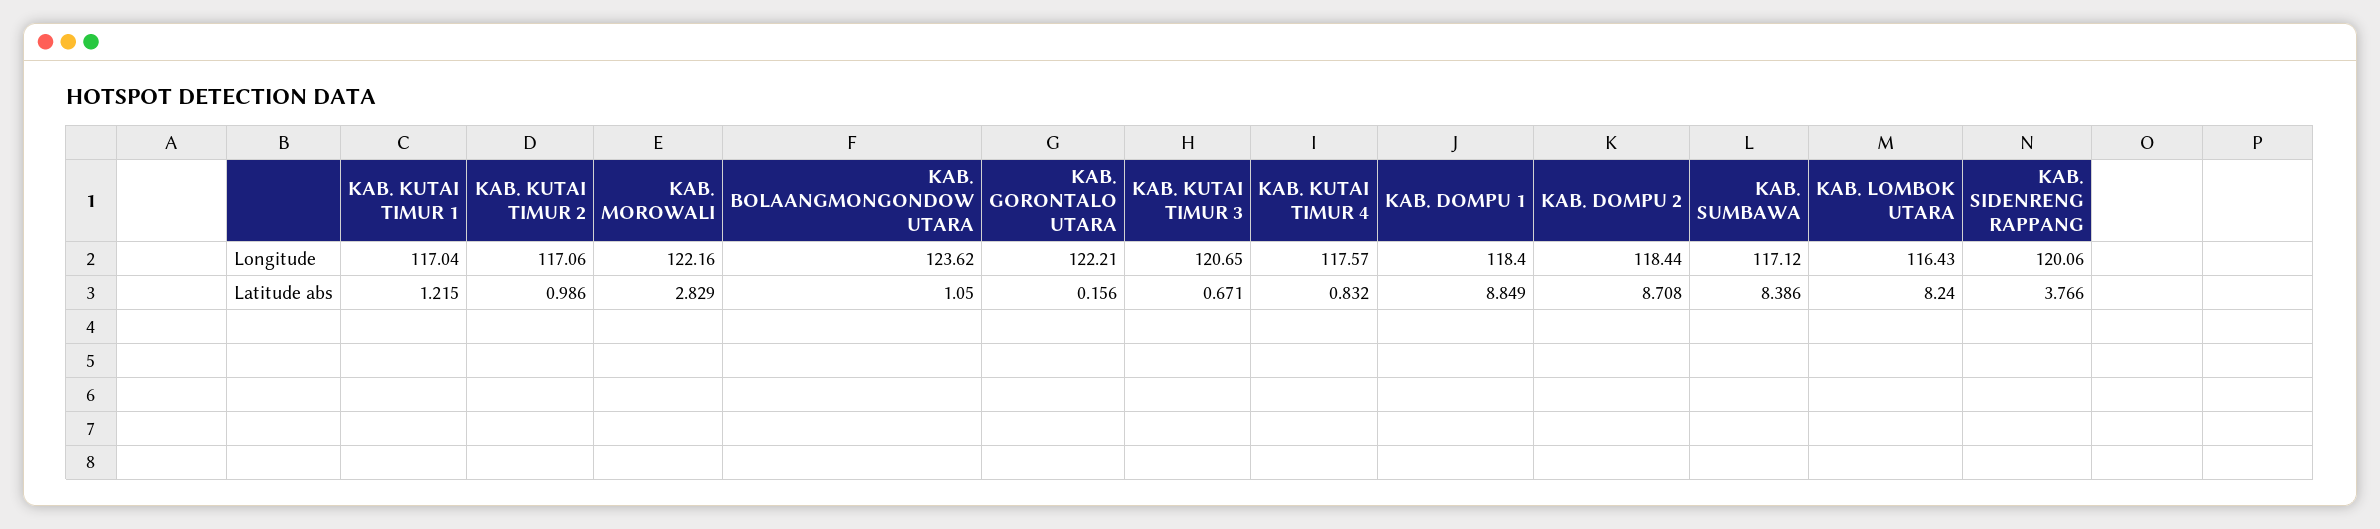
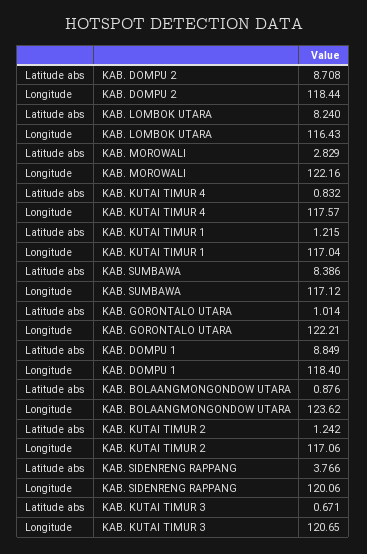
KAB. KUTAI TIMUR 2, Latitude abs: 0.986 -> 1.242
KAB. BOLAANGMONGONDOW UTARA, Latitude abs: 1.05 -> 0.876
KAB. GORONTALO UTARA, Latitude abs: 0.156 -> 1.014

